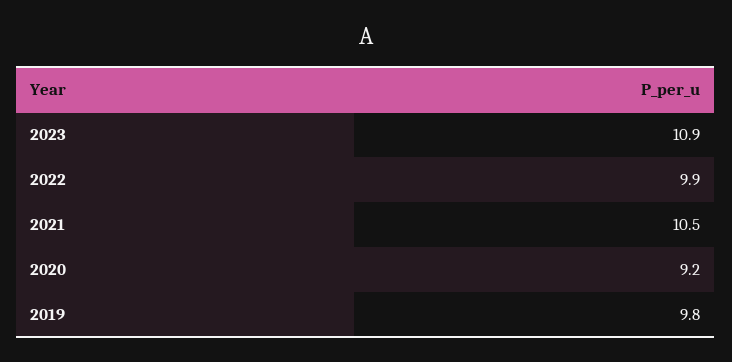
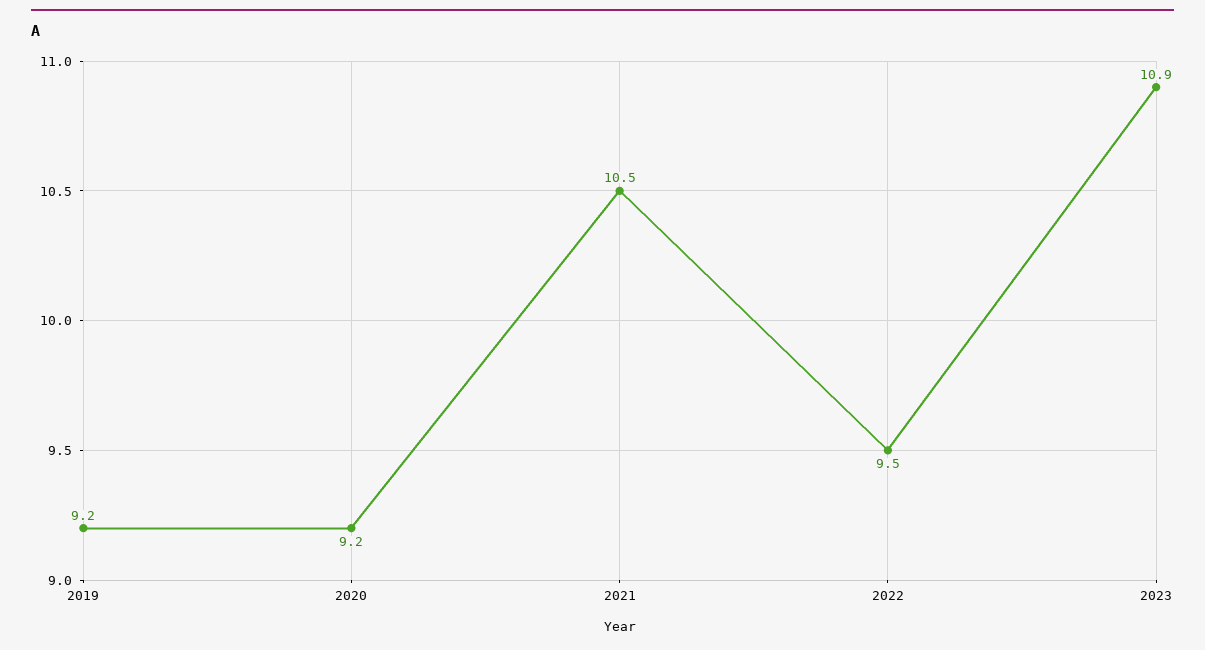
2022: 9.9 -> 9.5
2019: 9.8 -> 9.2

